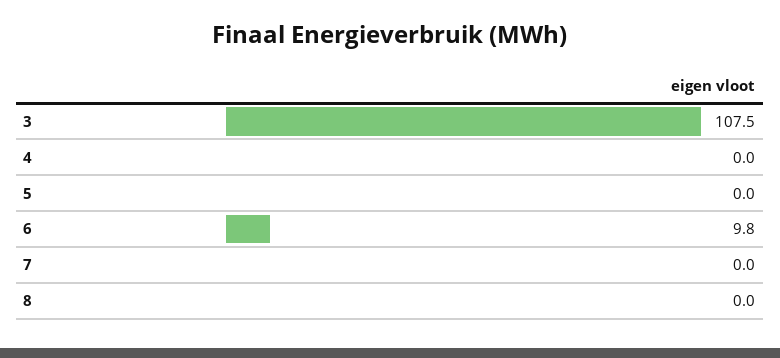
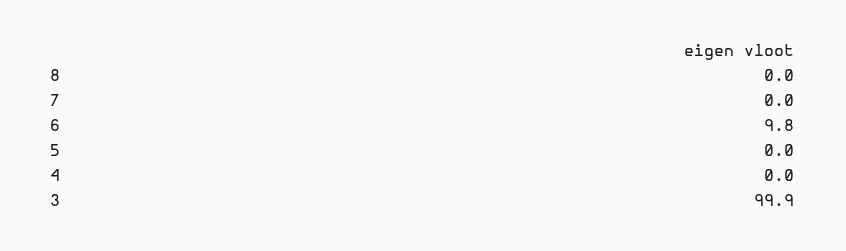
3: 107.5 -> 99.9

